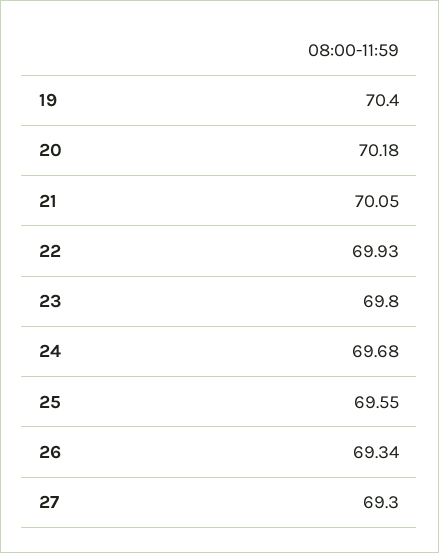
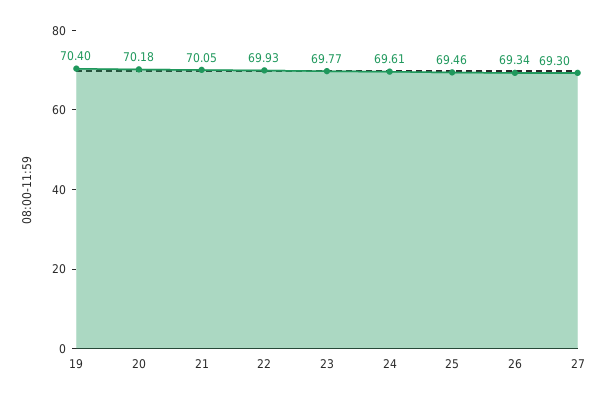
23: 69.8 -> 69.77
24: 69.68 -> 69.61
25: 69.55 -> 69.46

